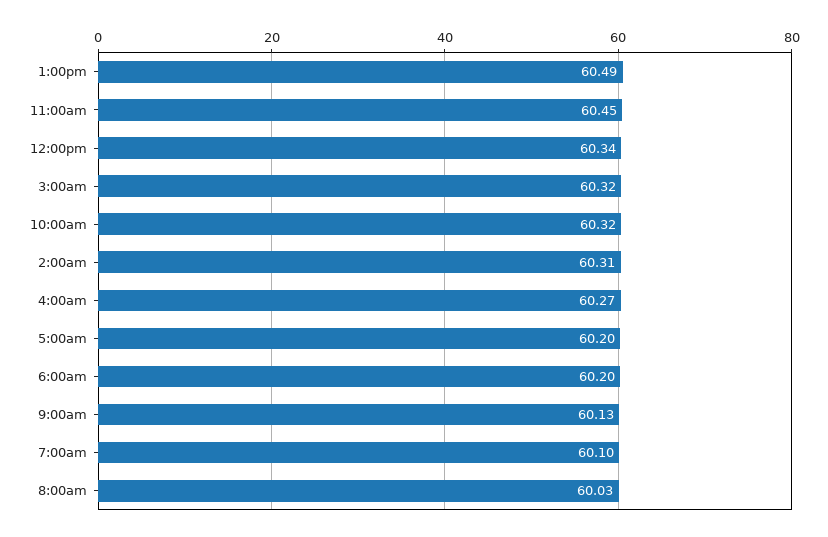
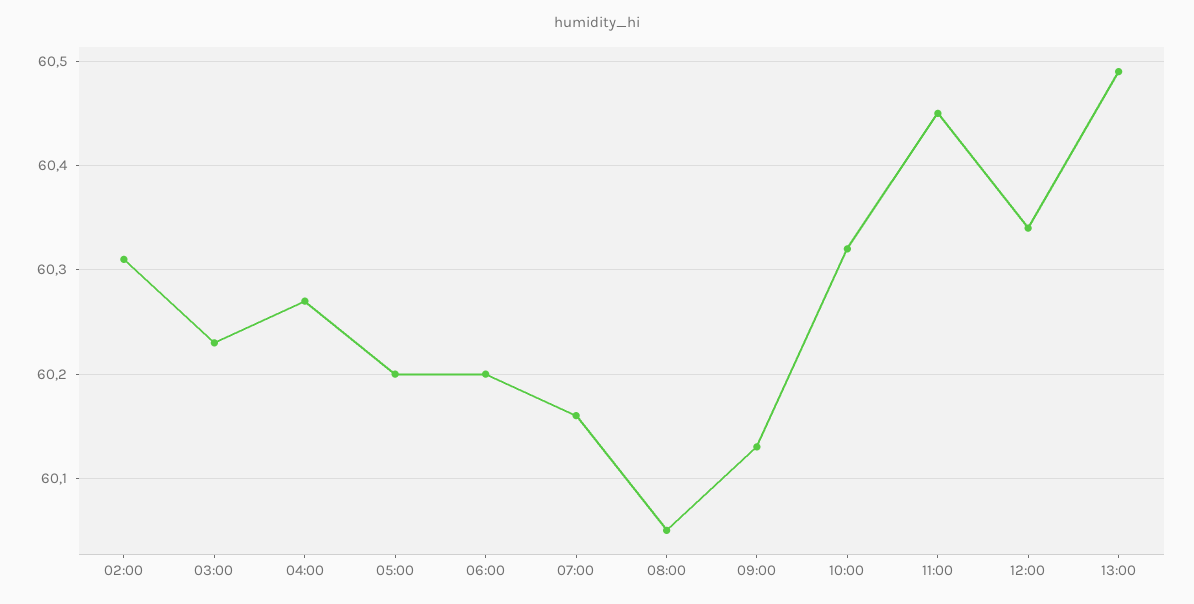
3:00am: 60.32 -> 60.23
7:00am: 60.1 -> 60.16
8:00am: 60.03 -> 60.05

